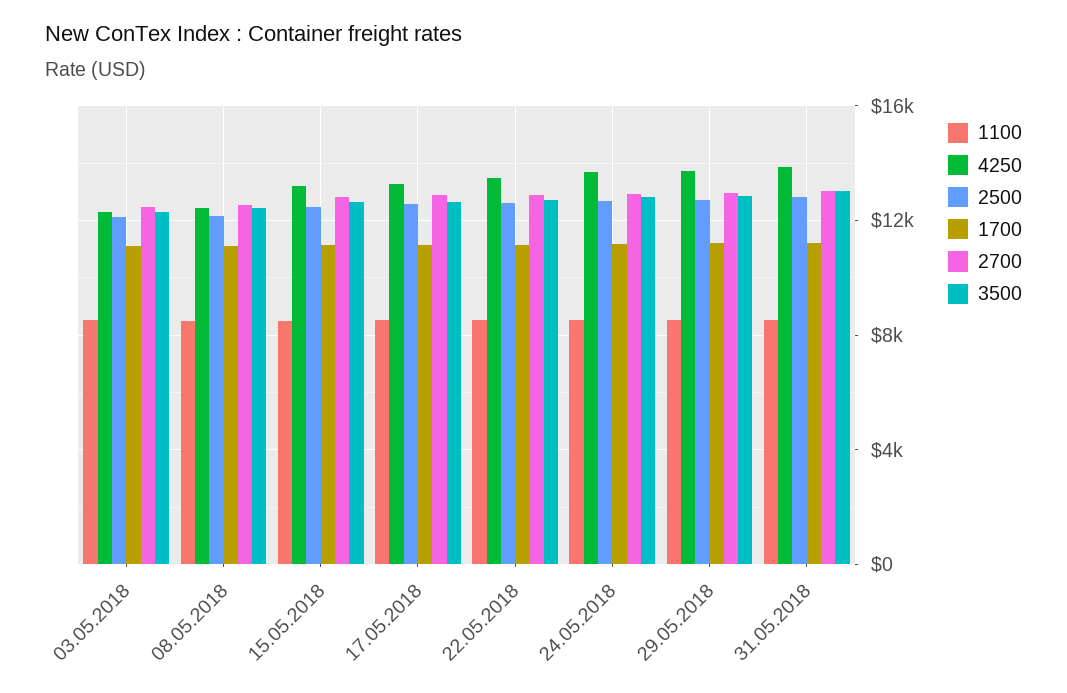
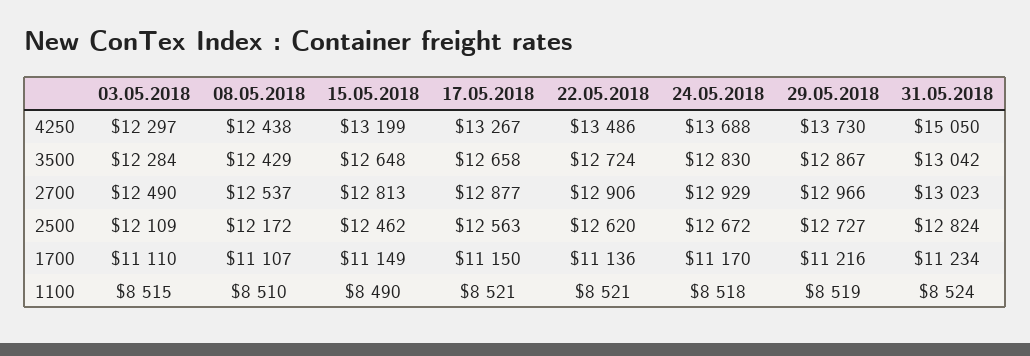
4250, 31.05.2018: 14000 -> 15050

